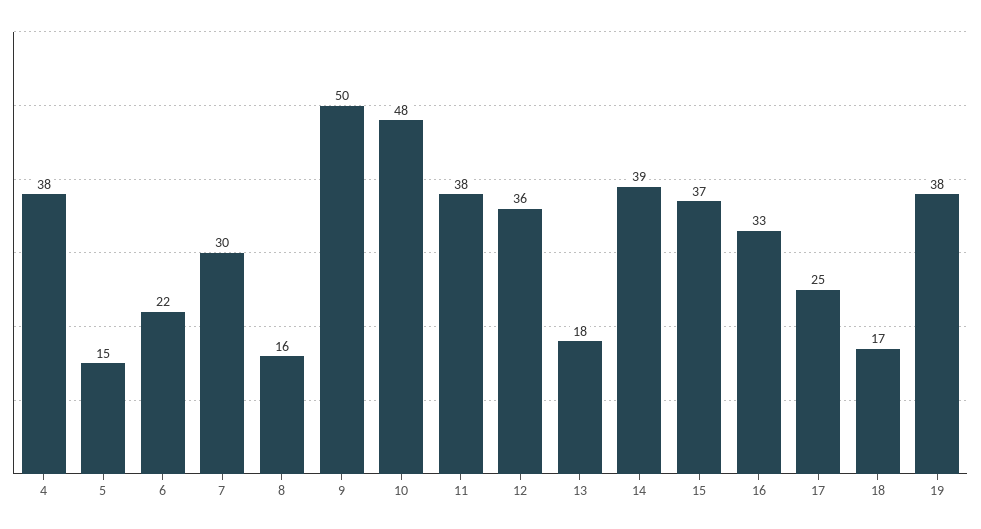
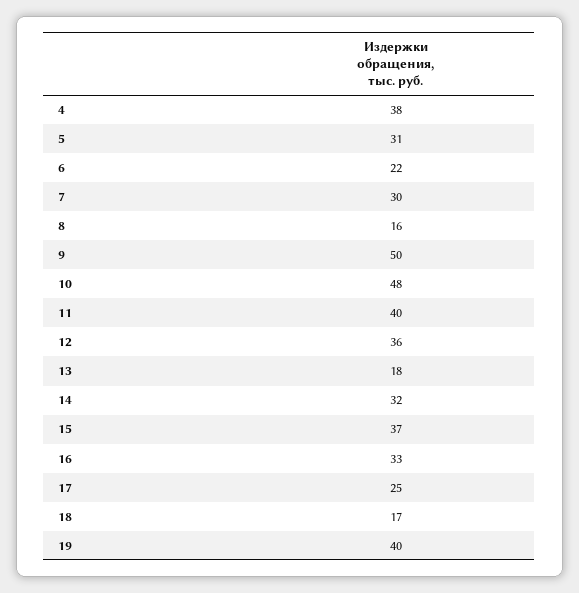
5: 15 -> 31
11: 38 -> 40
14: 39 -> 32
19: 38 -> 40

